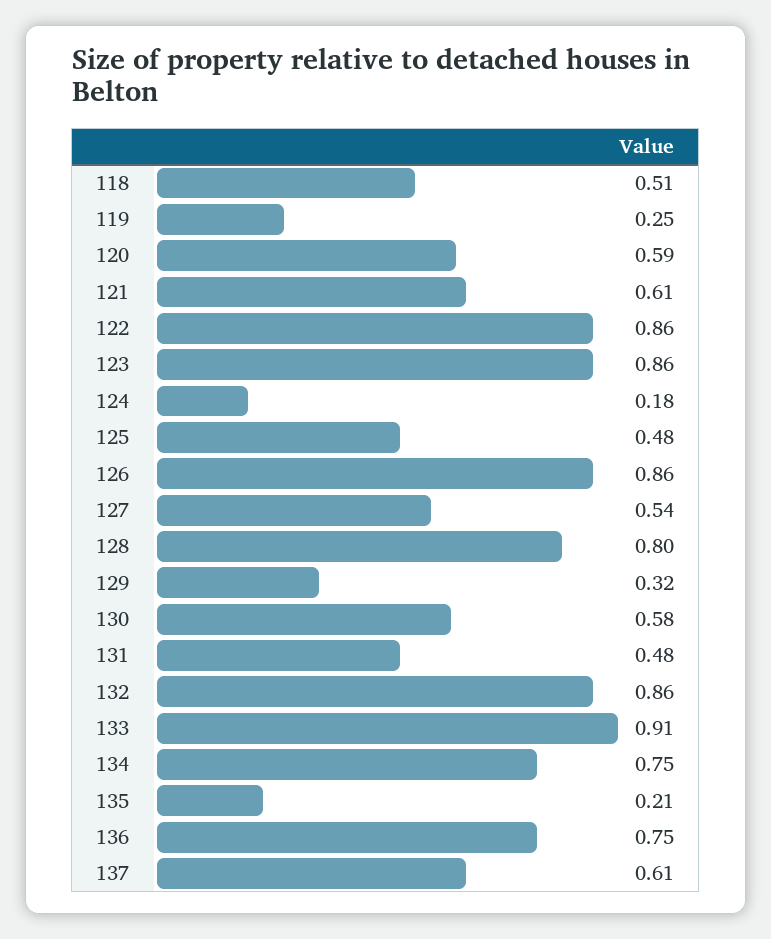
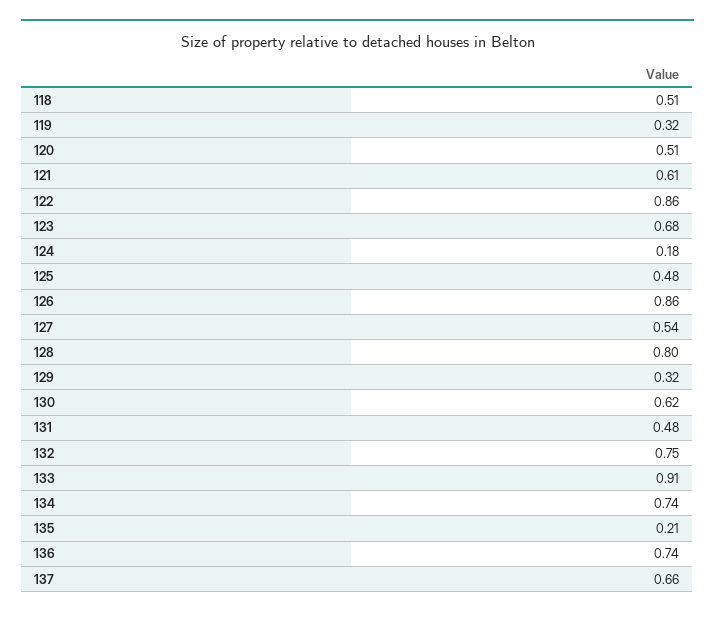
119: 0.25 -> 0.32
120: 0.59 -> 0.51
123: 0.86 -> 0.68
130: 0.58 -> 0.62
132: 0.86 -> 0.75
134: 0.75 -> 0.74
136: 0.75 -> 0.74
137: 0.61 -> 0.66

